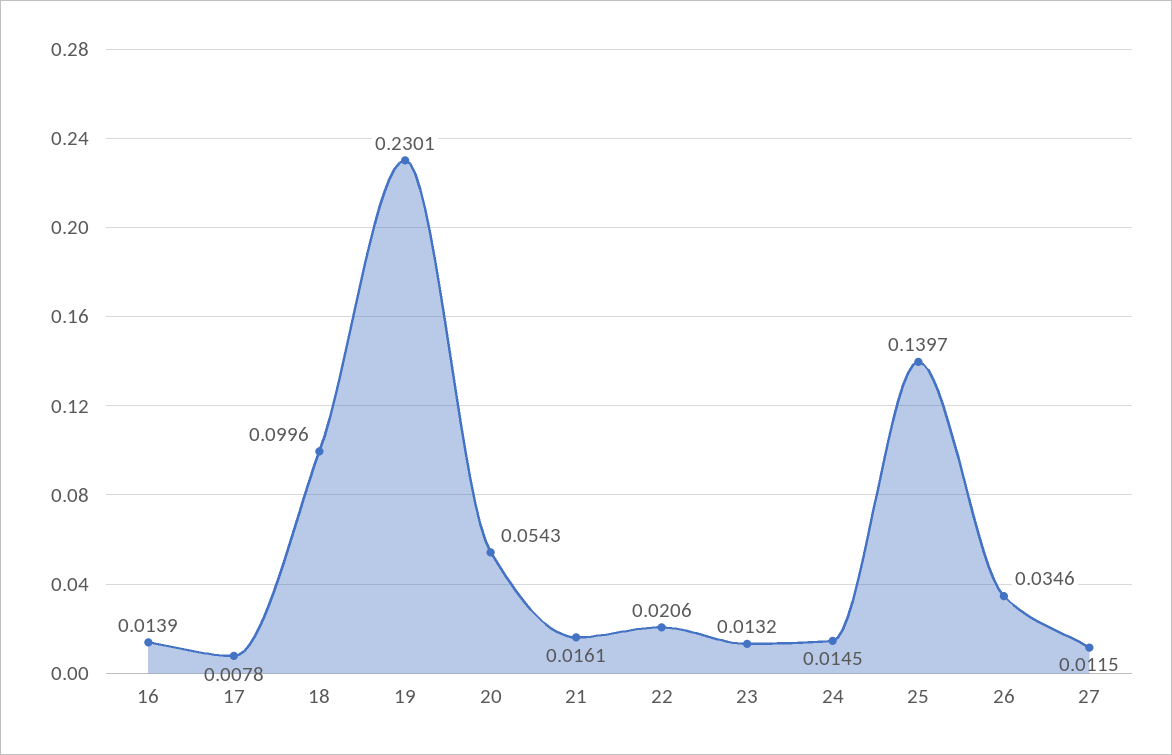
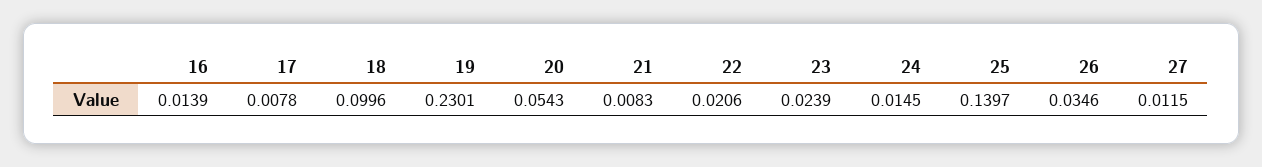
21: 0.0161 -> 0.0083
23: 0.0132 -> 0.0239

